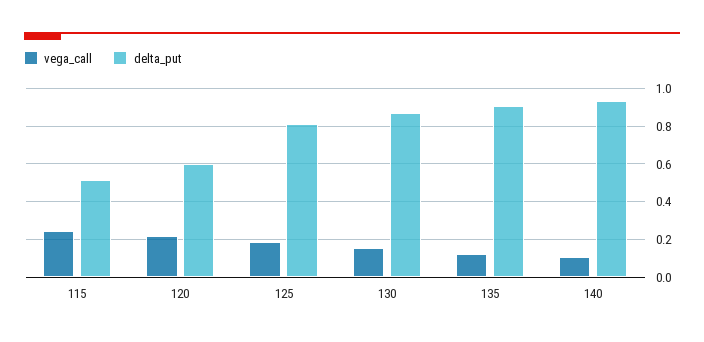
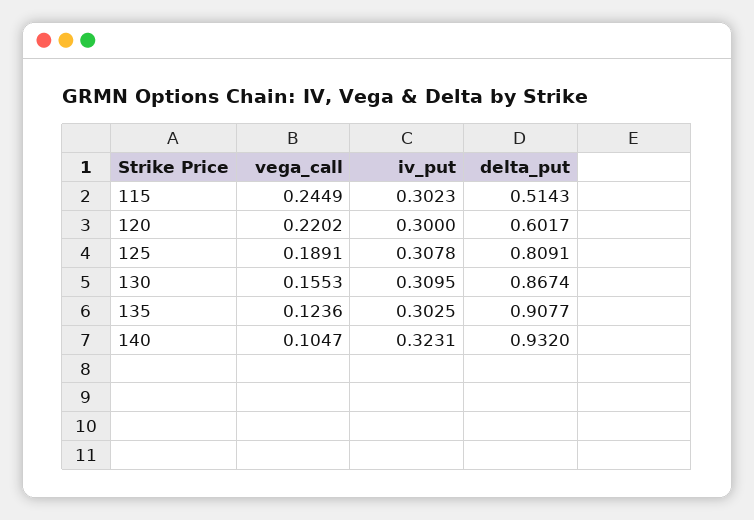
iv_put, 115: none -> 0.3023
iv_put, 120: none -> 0.3
iv_put, 125: none -> 0.3078
iv_put, 130: none -> 0.3095
iv_put, 135: none -> 0.3025
iv_put, 140: none -> 0.3231

